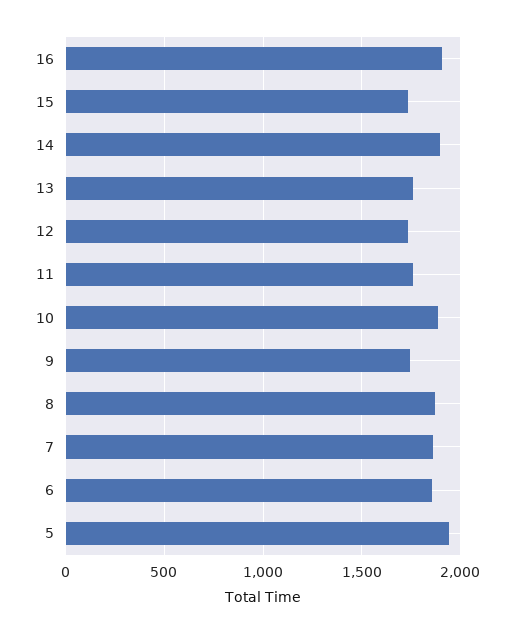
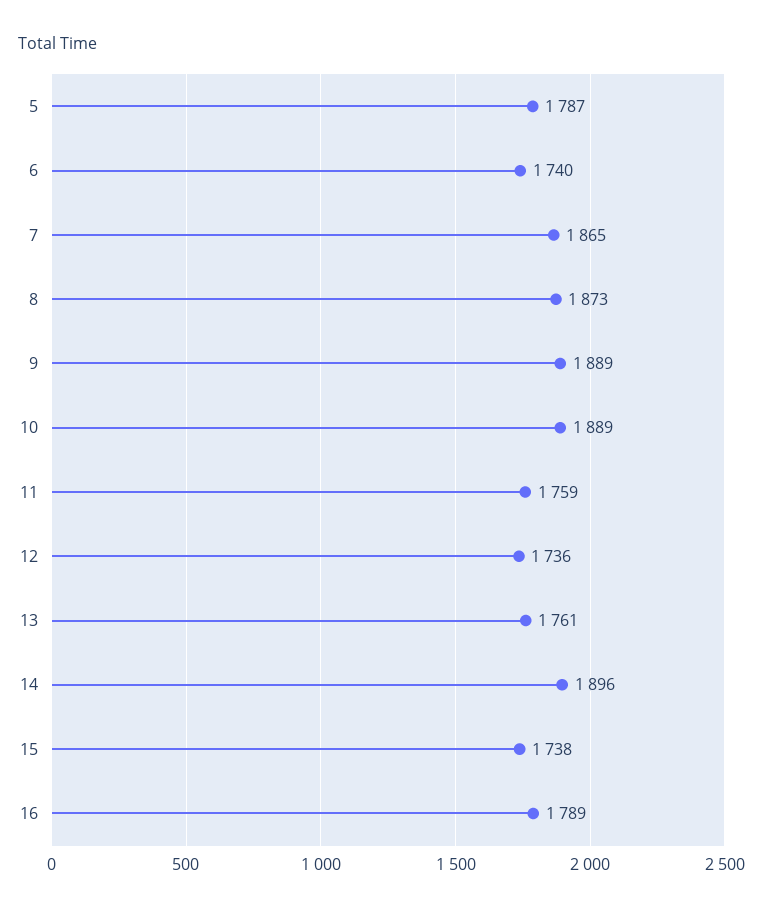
16: 1900 -> 1789
9: 1750 -> 1889
6: 1850 -> 1740
5: 1950 -> 1787

